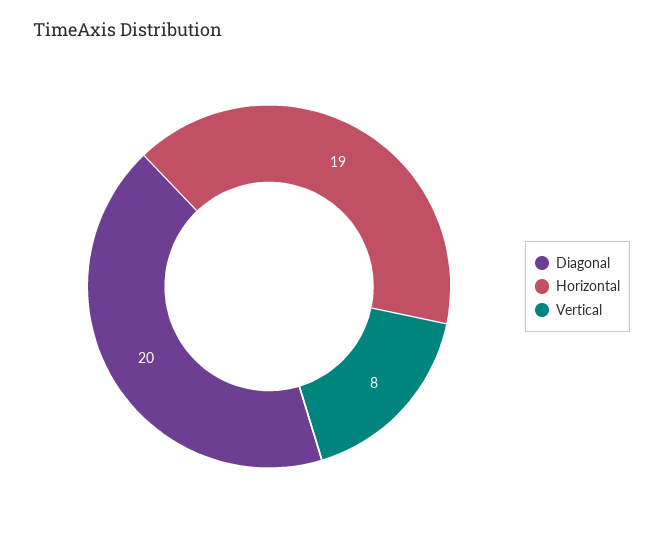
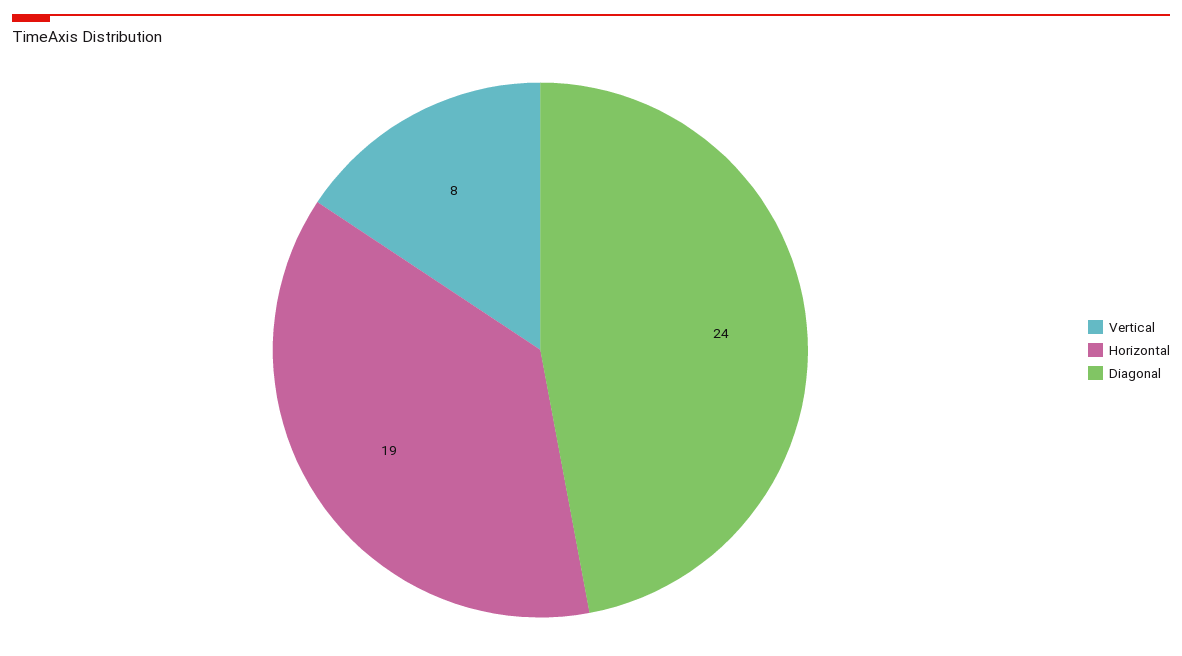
Diagonal: 20 -> 24

